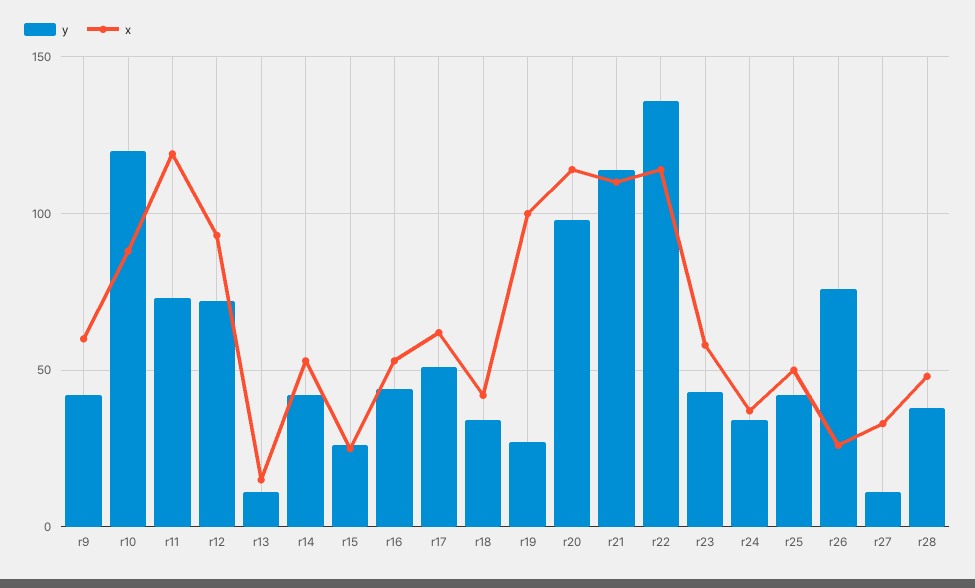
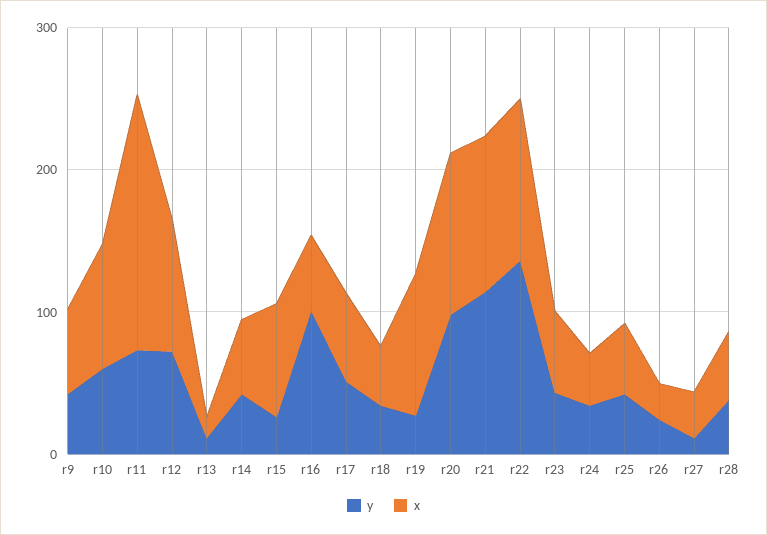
y, r10: 120 -> 60
x, r11: 120 -> 180
x, r15: 25 -> 80
y, r16: 45 -> 100
y, r26: 75 -> 20

